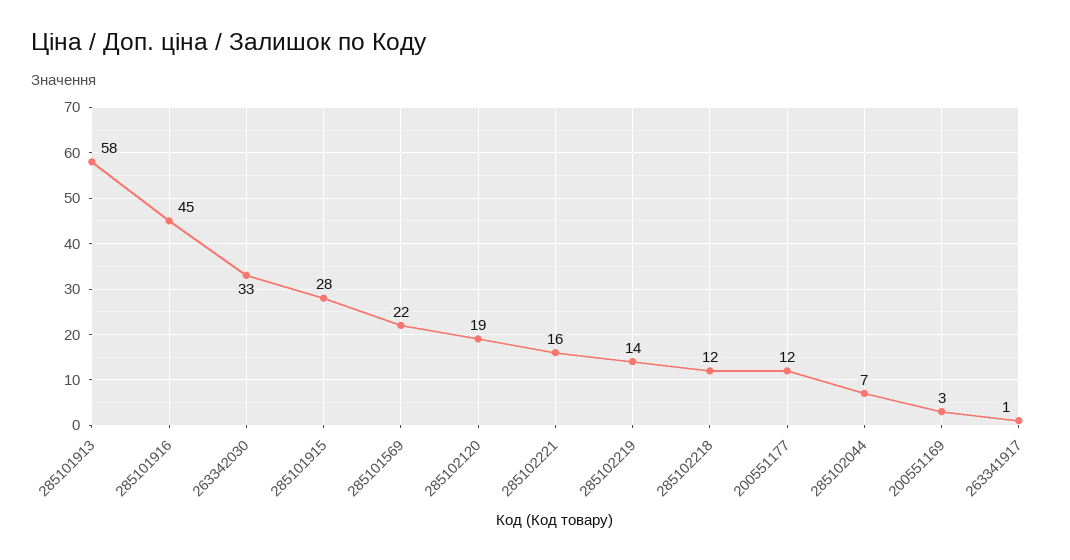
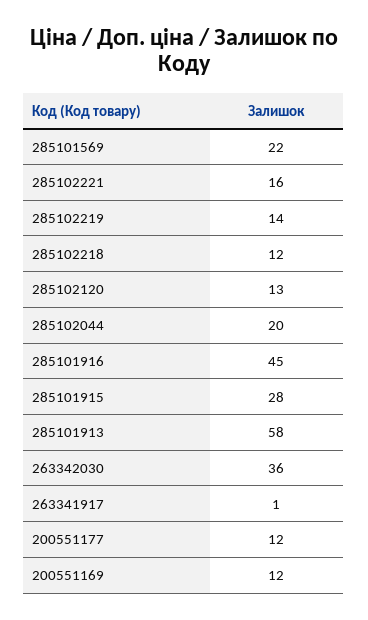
263342030: 33 -> 36
285102120: 19 -> 13
285102044: 7 -> 20
200551169: 3 -> 12

